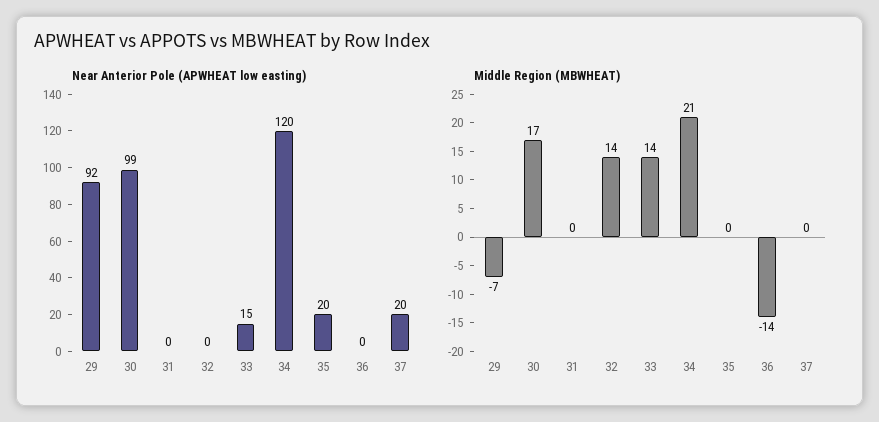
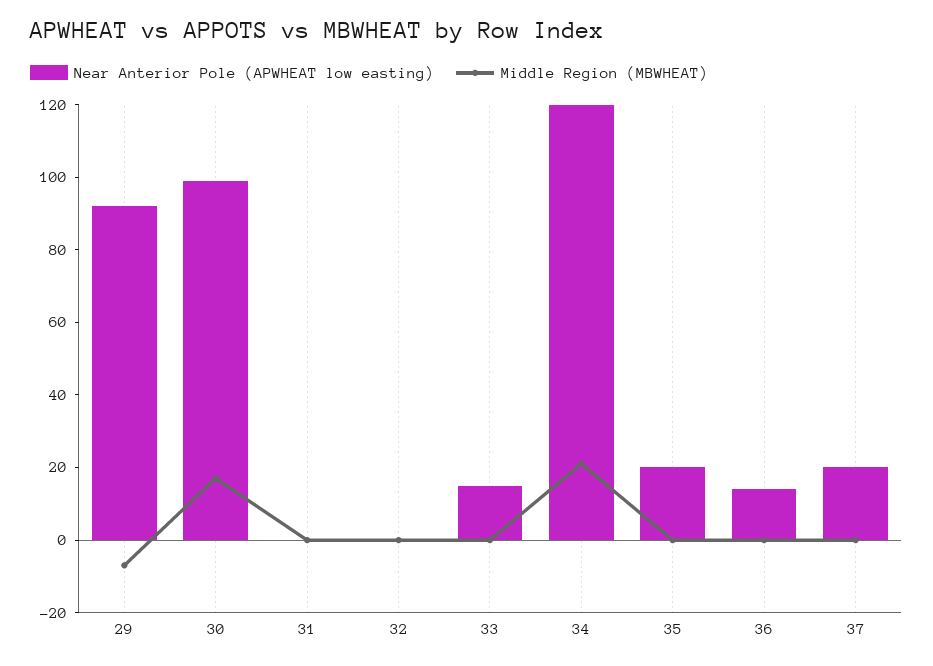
Near Anterior Pole (APWHEAT low easting), 36: 0 -> 15
Middle Region (MBWHEAT), 32: 14 -> 0
Middle Region (MBWHEAT), 33: 14 -> 0
Middle Region (MBWHEAT), 36: -14 -> 0

